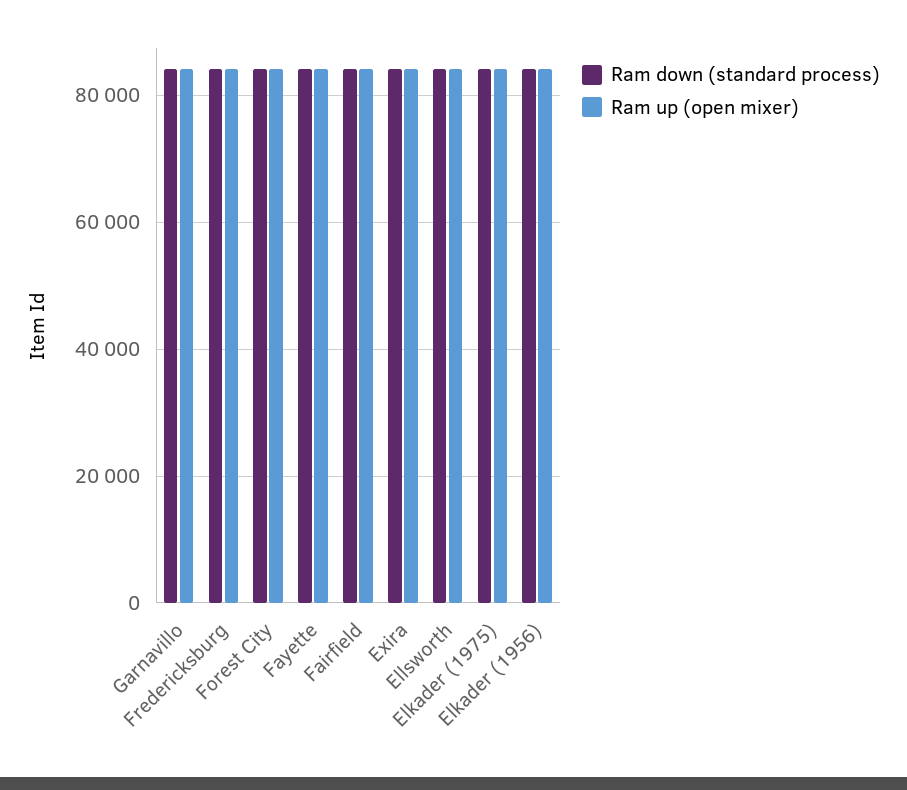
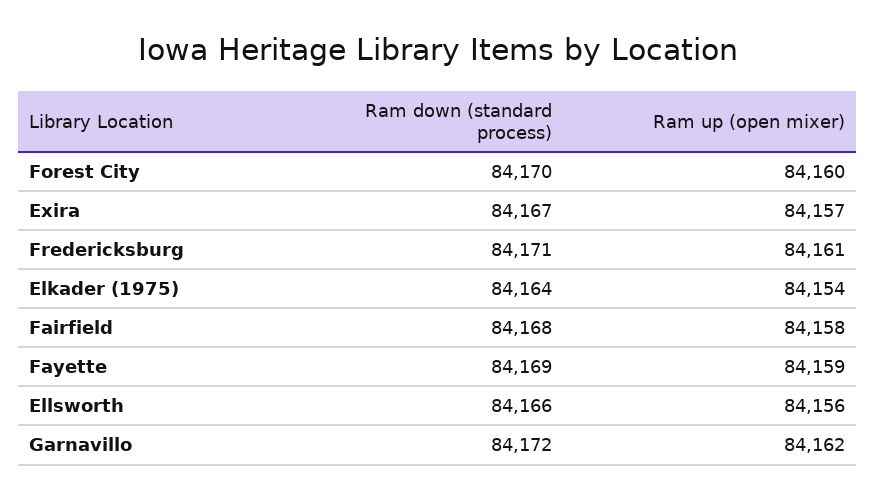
Ram down (standard process), Elkader (1956): 84000 -> none
Ram up (open mixer), Elkader (1956): 84000 -> none

